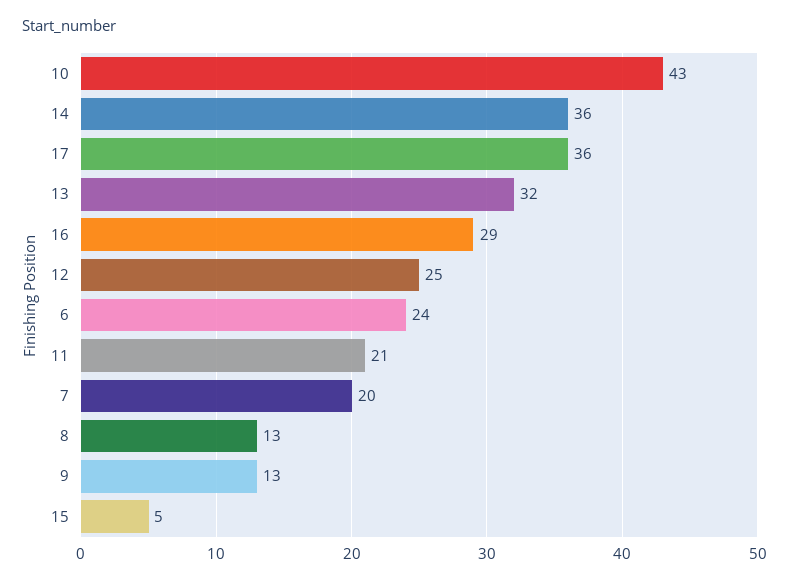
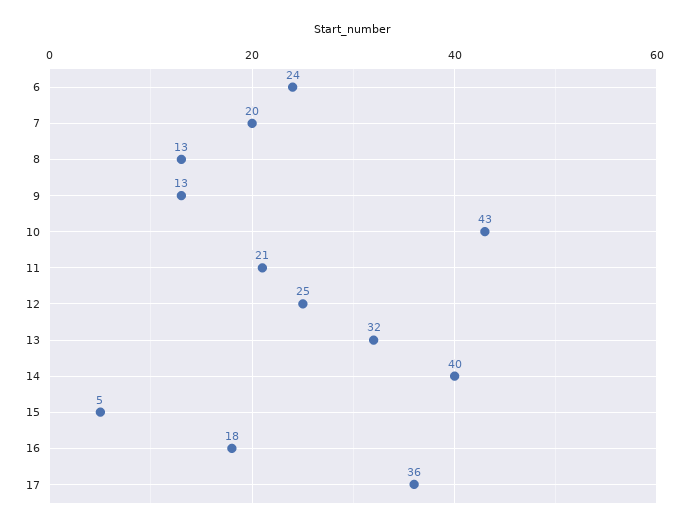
14: 36 -> 40
16: 29 -> 18

